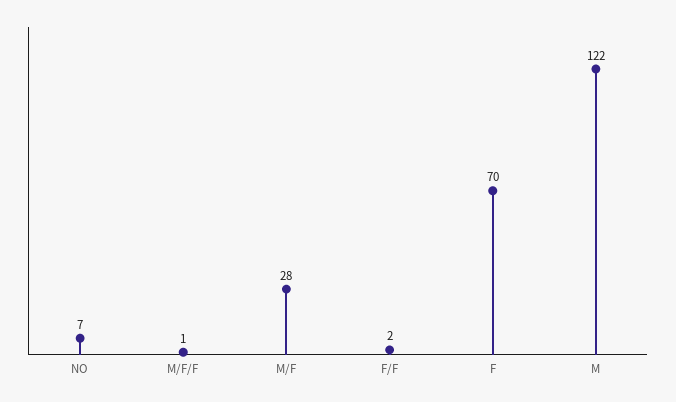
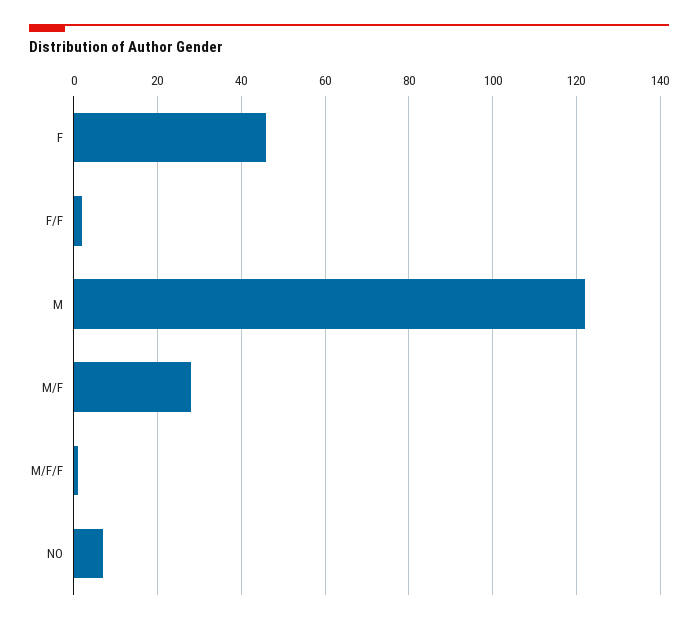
F: 70 -> 45

